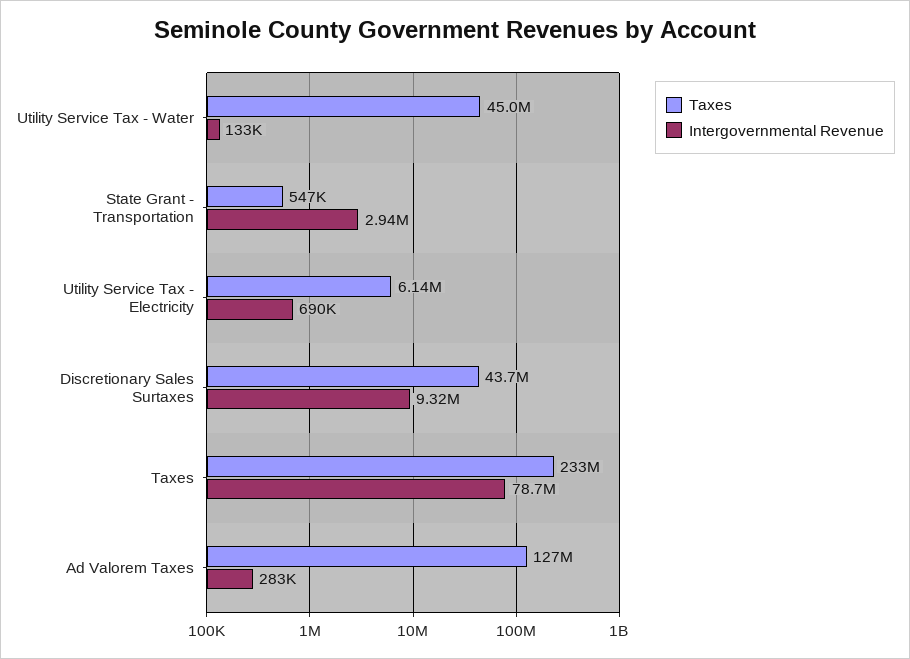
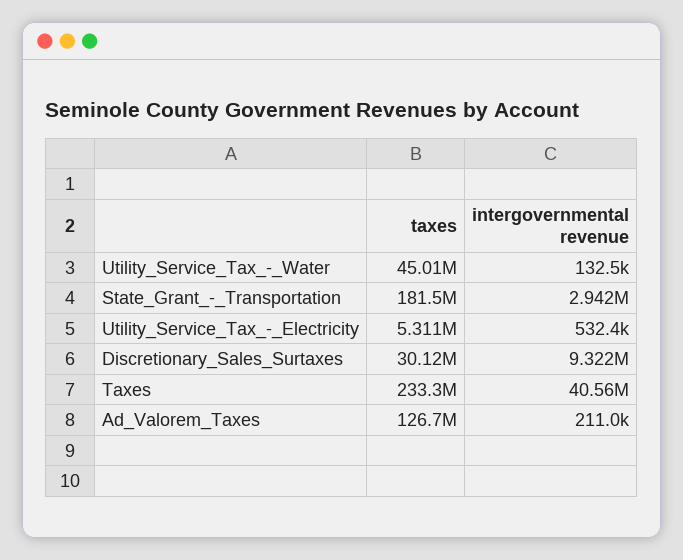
Taxes, State Grant - Transportation: 547000 -> 181500000
Taxes, Utility Service Tax - Electricity: 6140000 -> 5311000
Intergovernmental Revenue, Utility Service Tax - Electricity: 690000 -> 532400
Taxes, Discretionary Sales Surtaxes: 43700000 -> 30120000
Intergovernmental Revenue, Taxes: 78700000 -> 40560000
Intergovernmental Revenue, Ad Valorem Taxes: 283000 -> 211000

